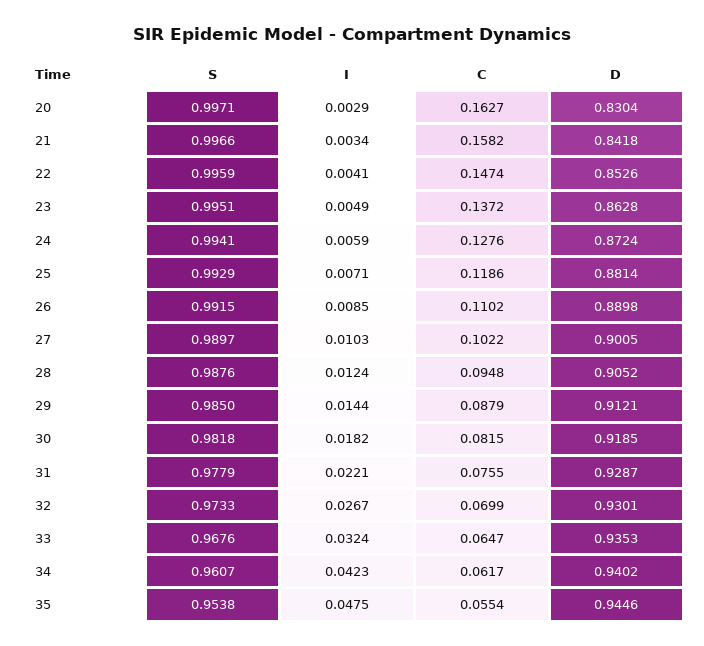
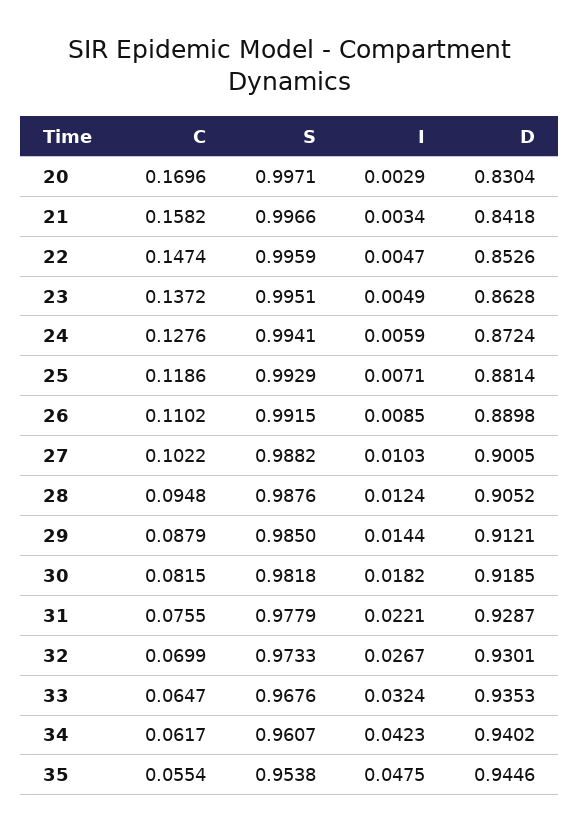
C, 20: 0.1627 -> 0.1696
I, 22: 0.0041 -> 0.0047
S, 27: 0.9897 -> 0.9882

